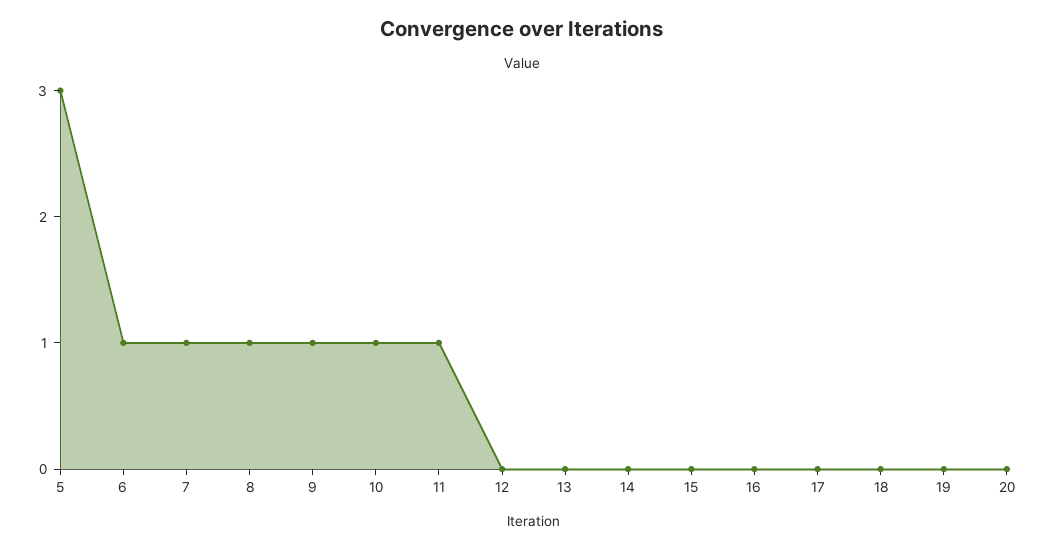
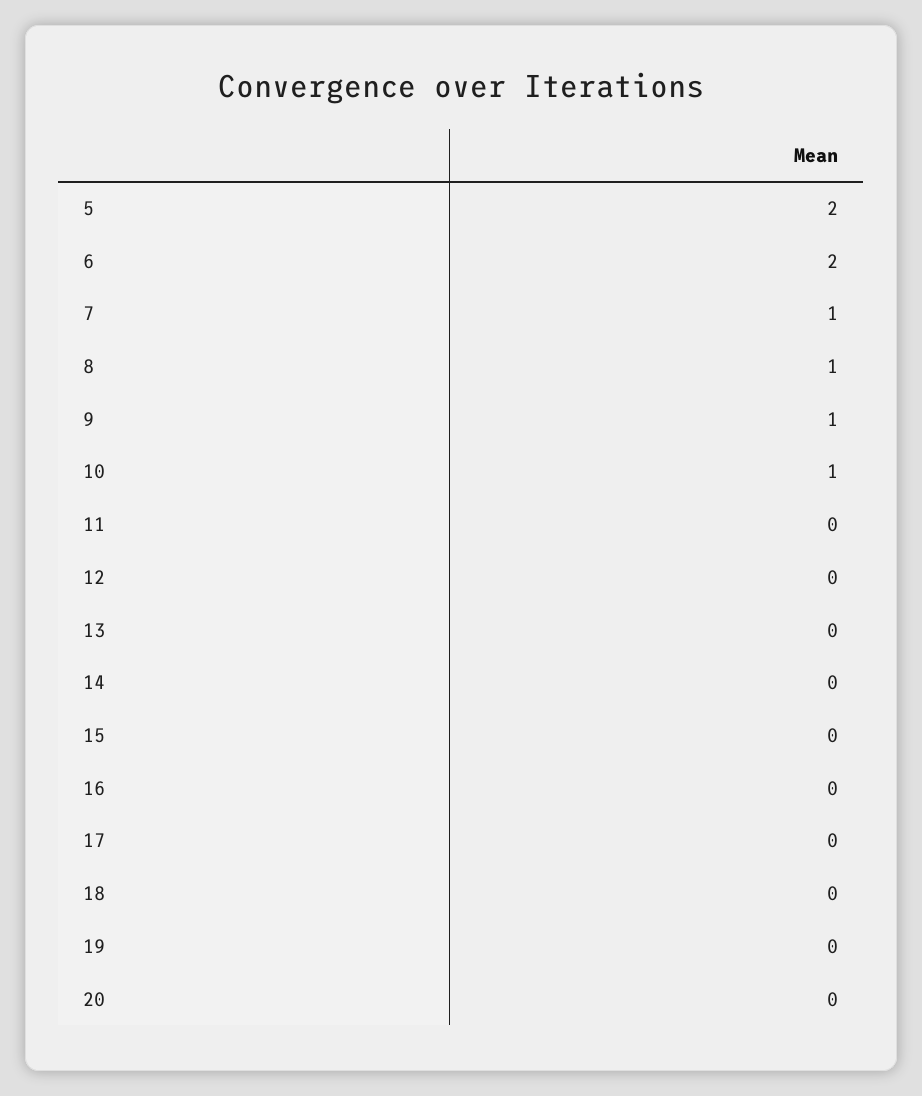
5: 3 -> 2
6: 1 -> 2
11: 1 -> 0

